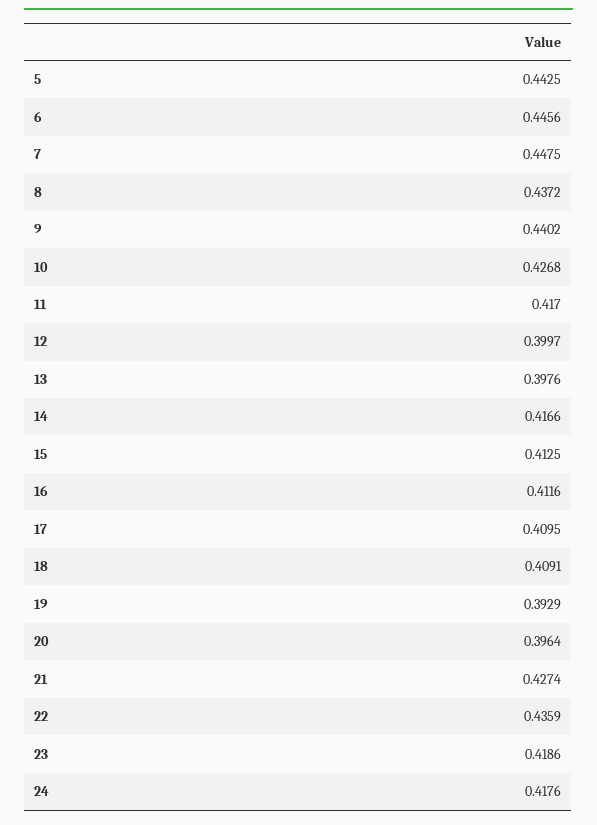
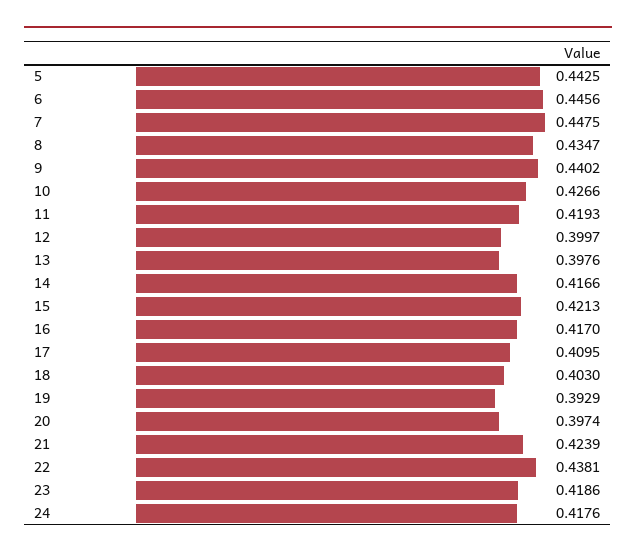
8: 0.4372 -> 0.4347
10: 0.4268 -> 0.4266
11: 0.417 -> 0.4193
15: 0.4125 -> 0.4213
16: 0.4116 -> 0.417
18: 0.4091 -> 0.403
20: 0.3964 -> 0.3974
21: 0.4274 -> 0.4239
22: 0.4359 -> 0.4381

